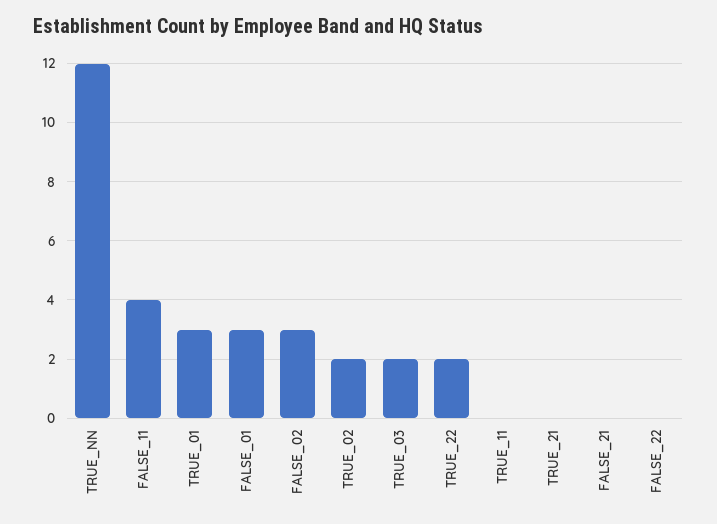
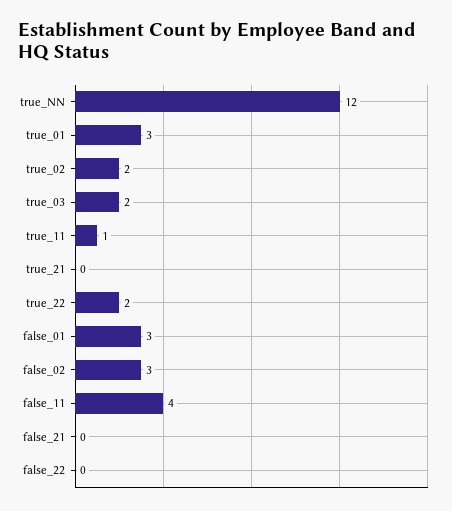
TRUE_11: 0 -> 1

